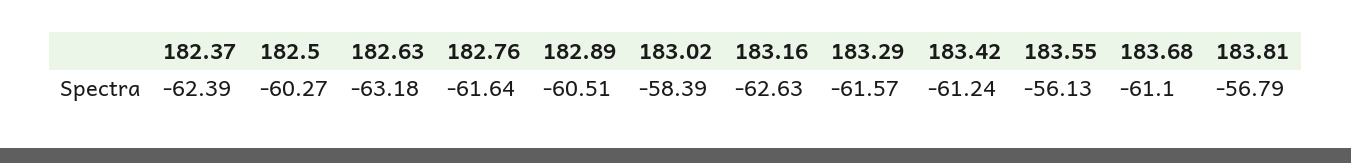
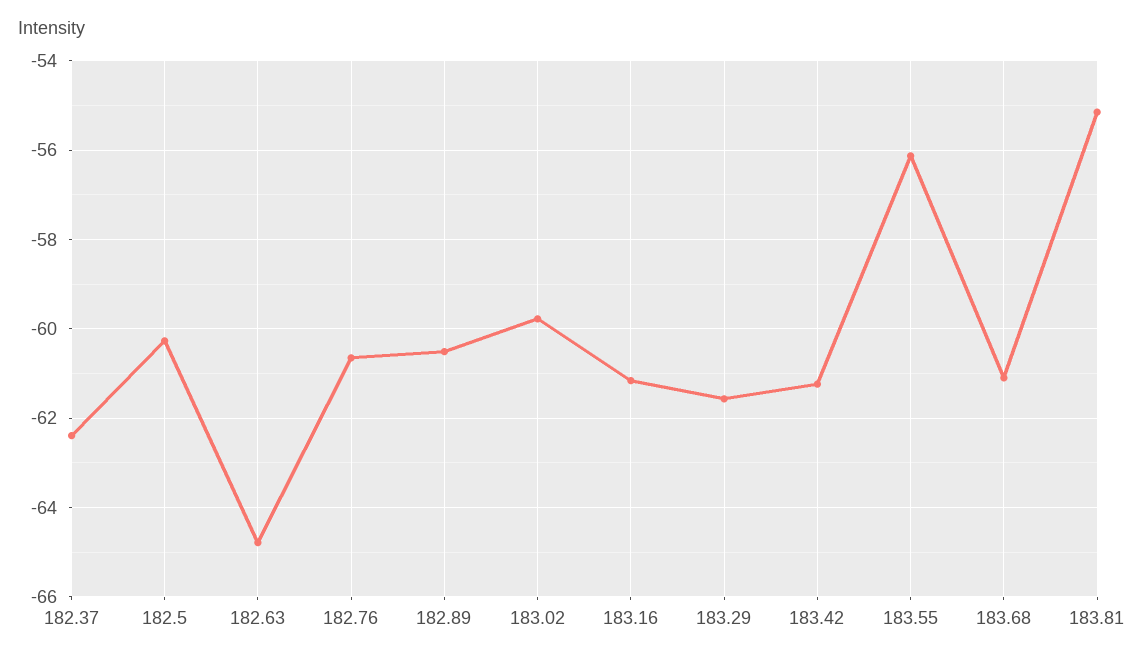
182.63: -63.18 -> -64.8
182.76: -61.64 -> -60.6
183.02: -58.39 -> -59.8
183.16: -62.63 -> -61.2
183.81: -56.79 -> -55.2

